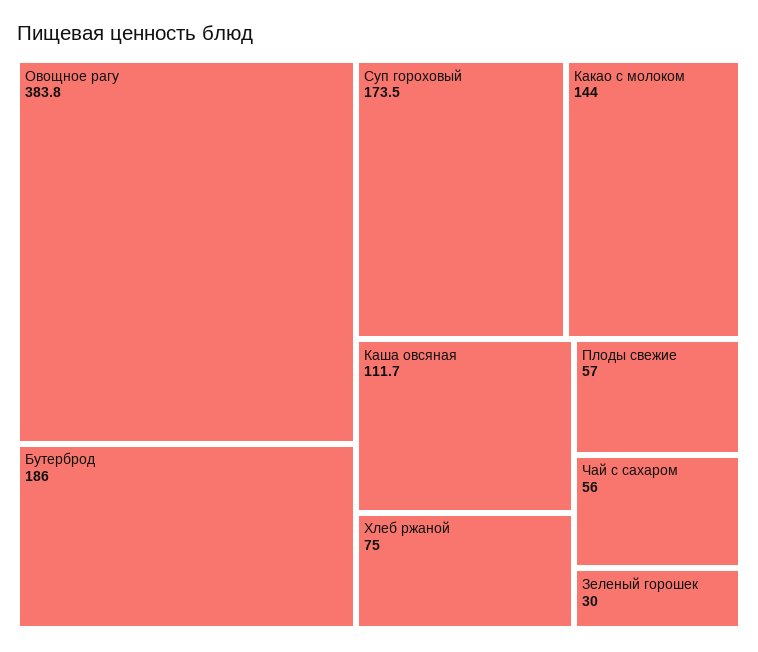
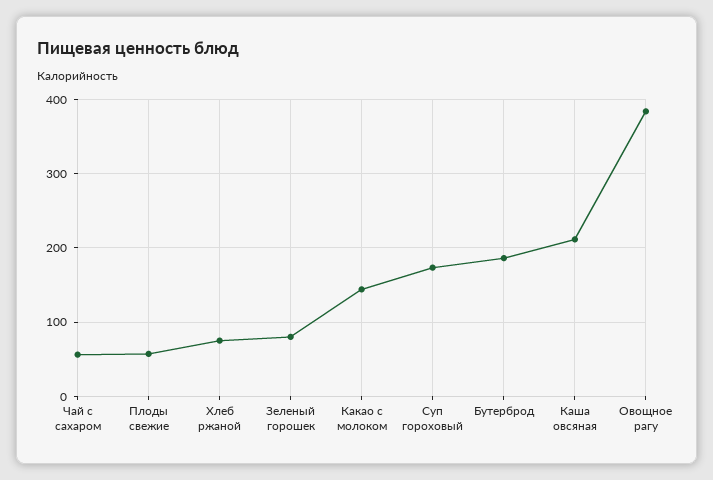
Каша овсяная: 111.7 -> 210
Зеленый горошек: 30 -> 80

